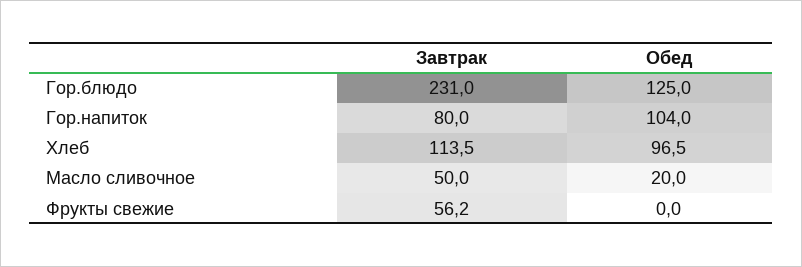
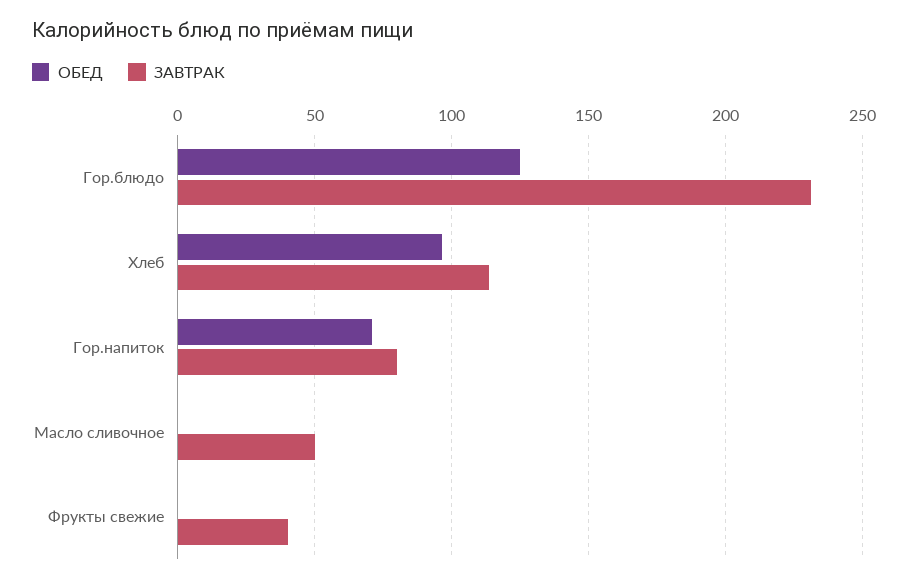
Обед, Гор.напиток: 104 -> 70
Обед, Масло сливочное: 20 -> 0
Завтрак, Фрукты свежие: 56.2 -> 40

